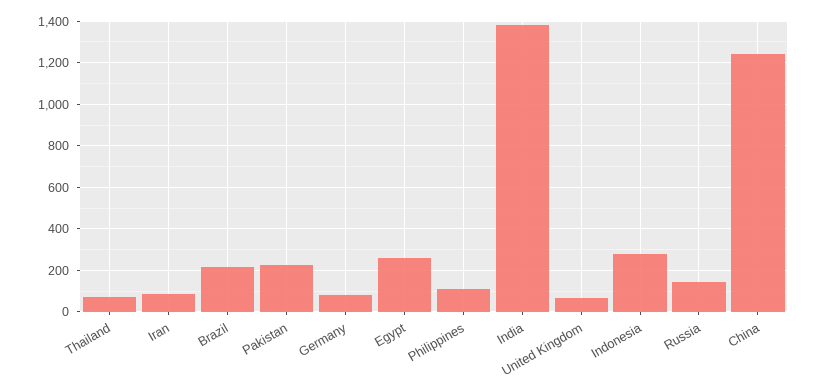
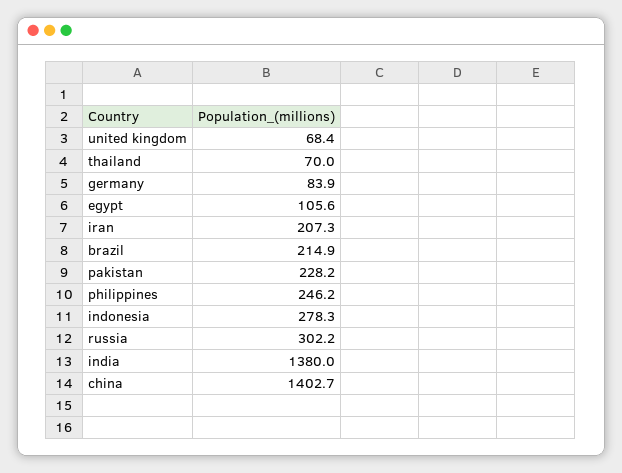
Iran: 100 -> 207.3
Egypt: 250 -> 105.6
Philippines: 100 -> 246.2
Russia: 150 -> 302.2
China: 1250 -> 1402.7

